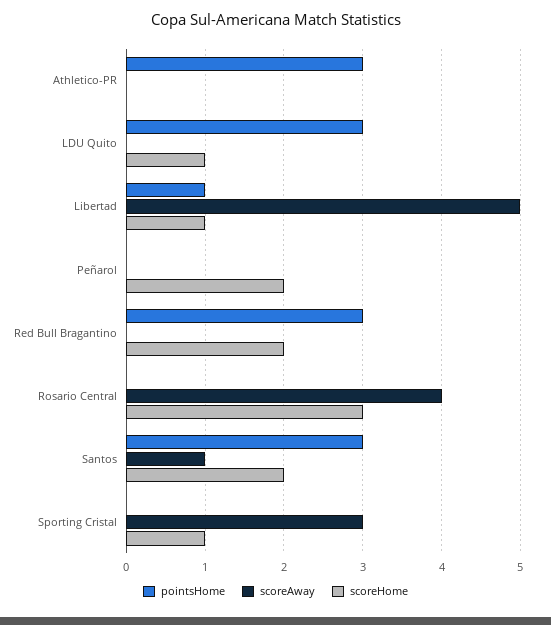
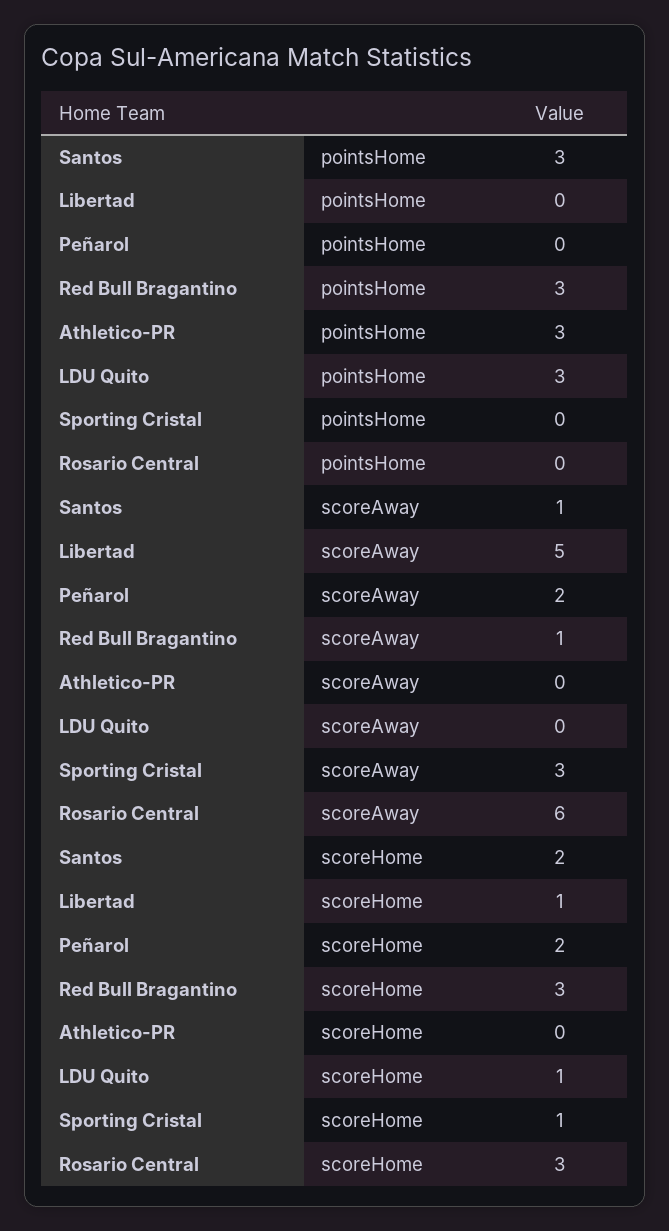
pointsHome, Libertad: 1 -> 0
scoreAway, Peñarol: 0 -> 2
scoreAway, Red Bull Bragantino: 0 -> 1
scoreHome, Red Bull Bragantino: 2 -> 3
scoreAway, Rosario Central: 4 -> 6

